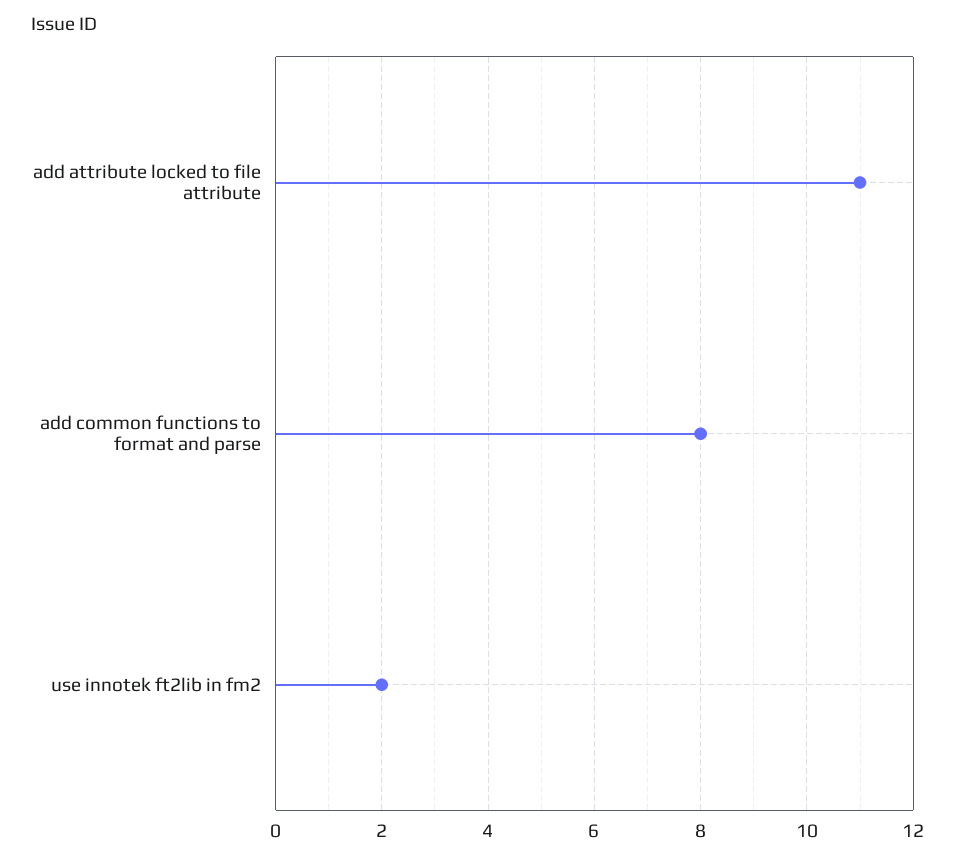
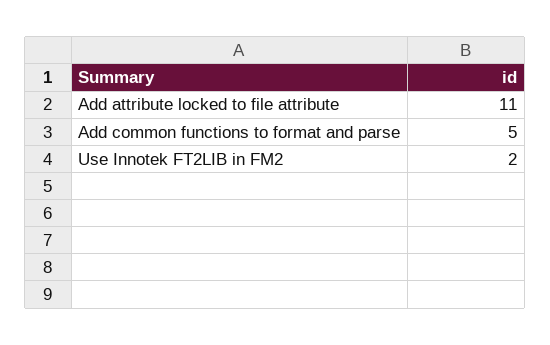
add common functions to format and parse: 8 -> 5

